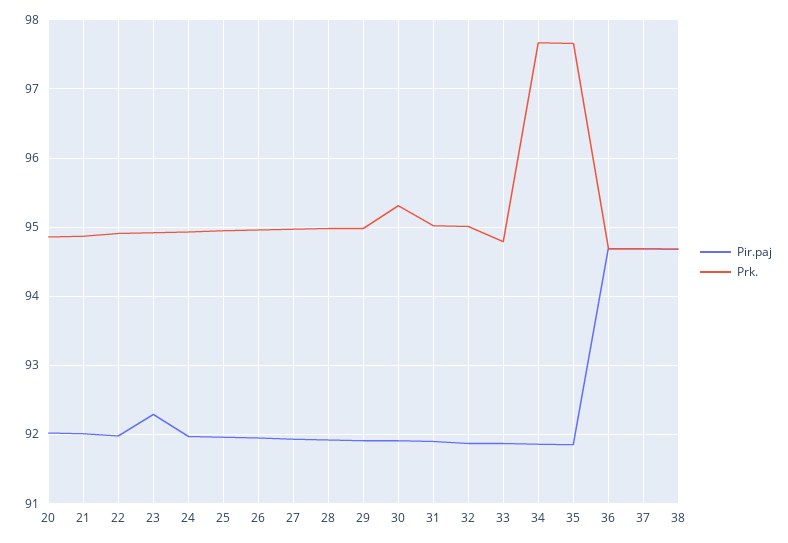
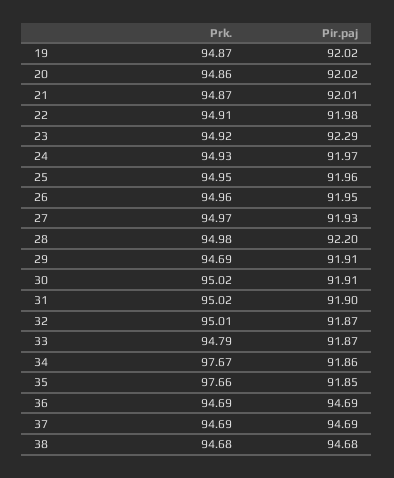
Pir.paj, 28: 91.9 -> 92.2
Prk., 29: 95 -> 94.69
Prk., 30: 95.3 -> 95.02
Prk., 19: none -> 94.87
Pir.paj, 19: none -> 92.02

